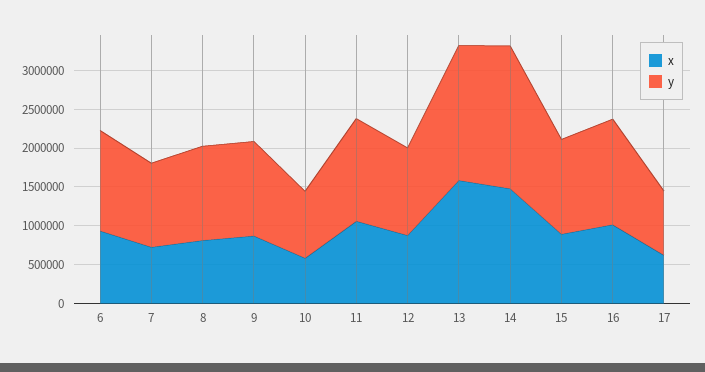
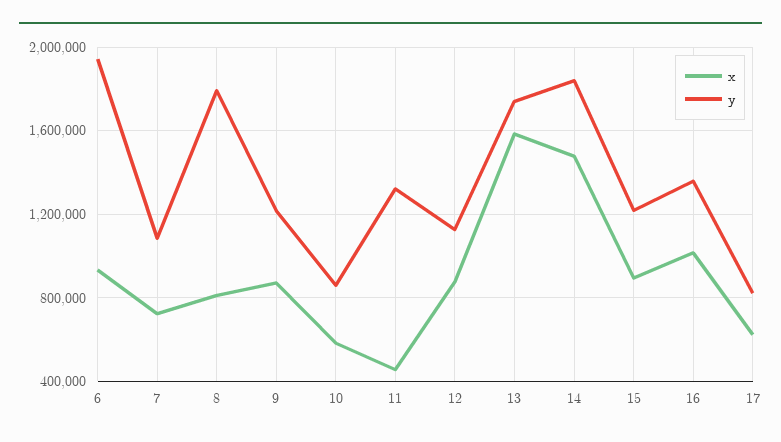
y, 6: 1250000 -> 1950000
y, 8: 1250000 -> 1800000
x, 11: 1000000 -> 450000

